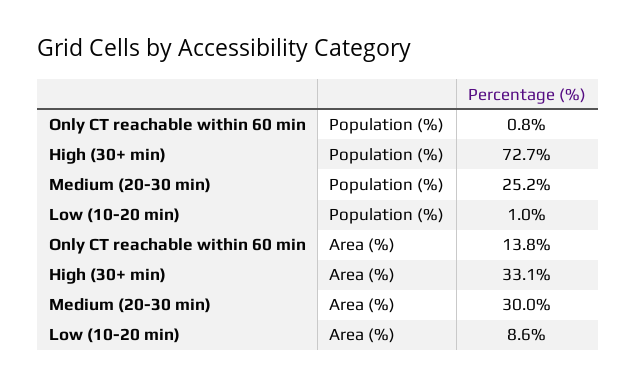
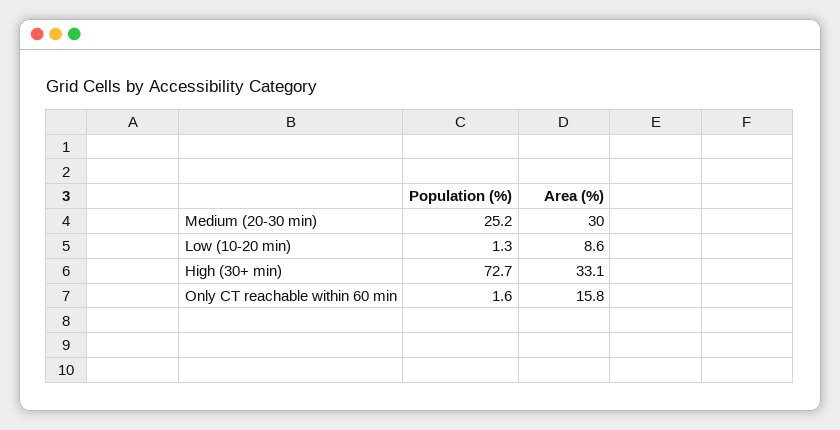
Only CT reachable within 60 min, Population (%): 0.8 -> 1.6
Low (10-20 min), Population (%): 1 -> 1.3
Only CT reachable within 60 min, Area (%): 13.8 -> 15.8

